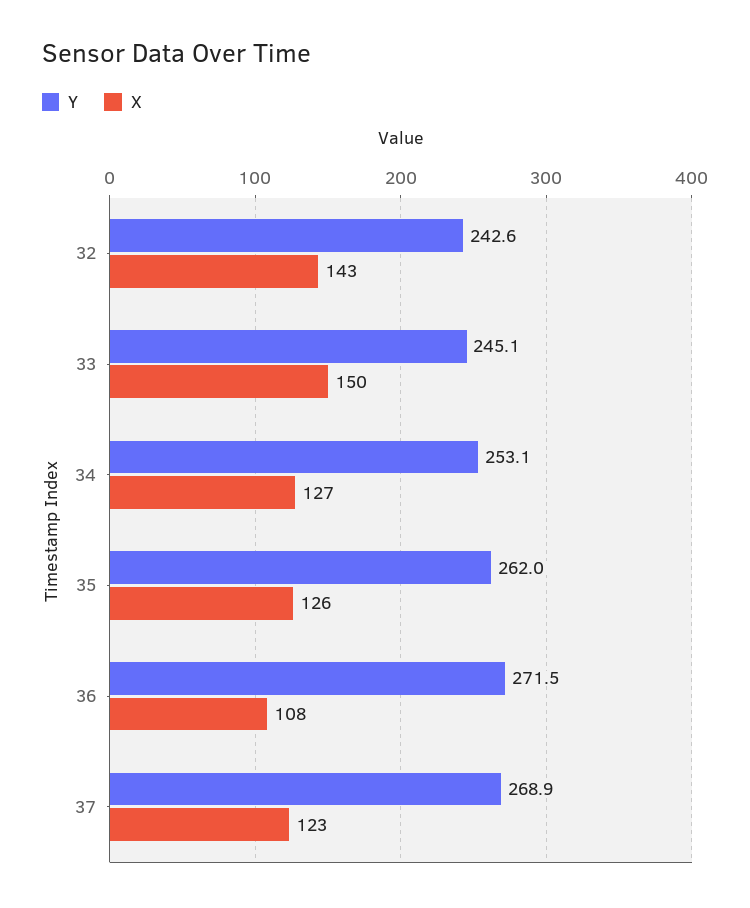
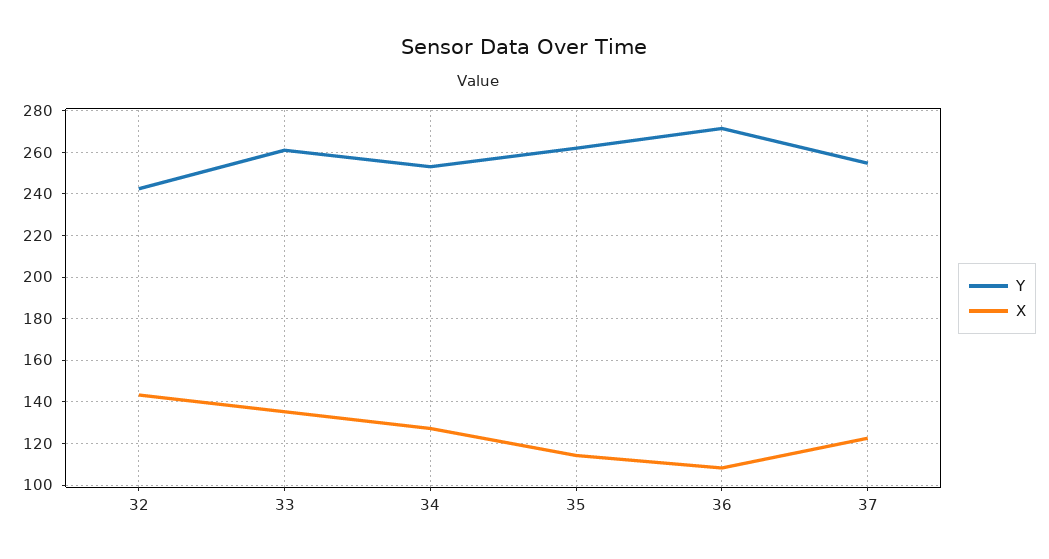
Y, 33: 245.1 -> 260
X, 33: 150 -> 135
X, 35: 126 -> 115
Y, 37: 268.9 -> 255

